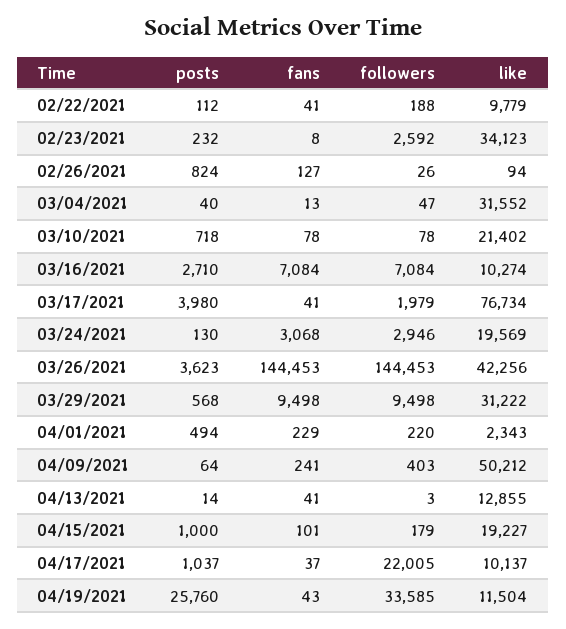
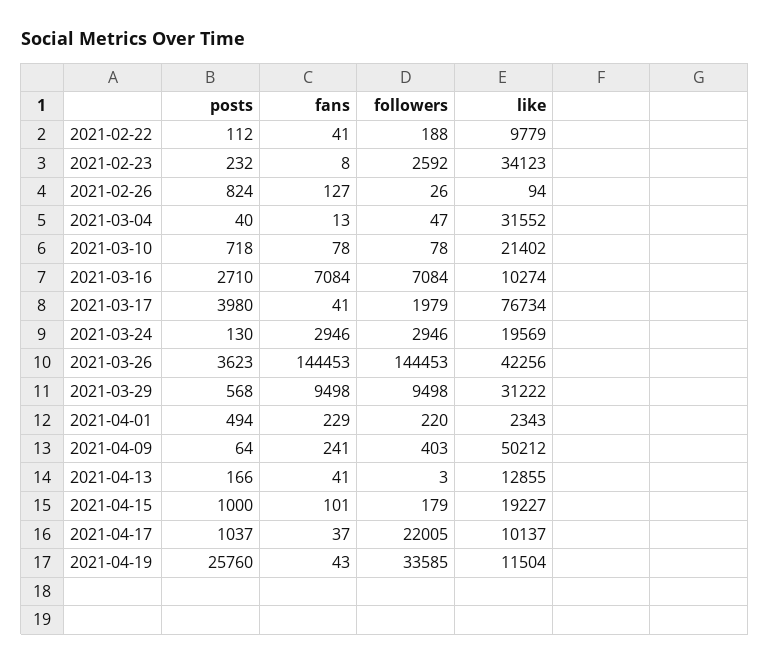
fans, 03/24/2021: 3068 -> 2946
posts, 04/13/2021: 14 -> 166

